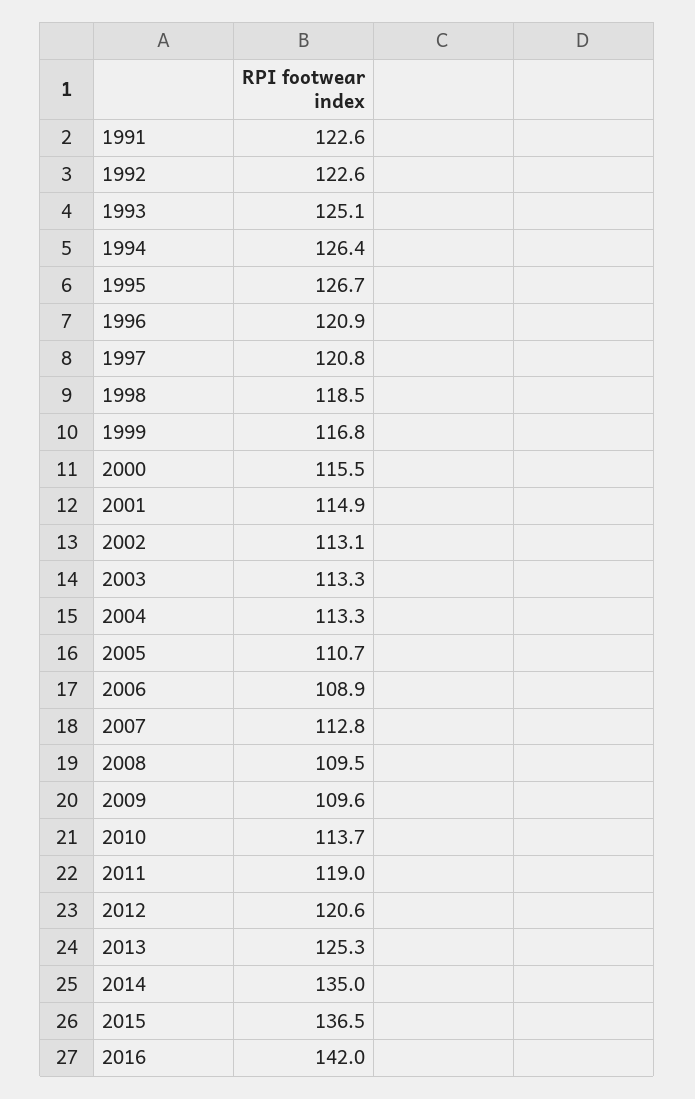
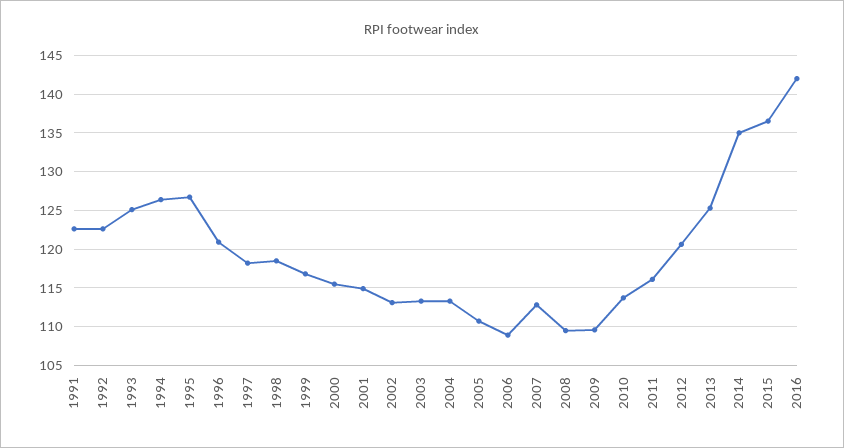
1997: 120.8 -> 118
2011: 119 -> 116

